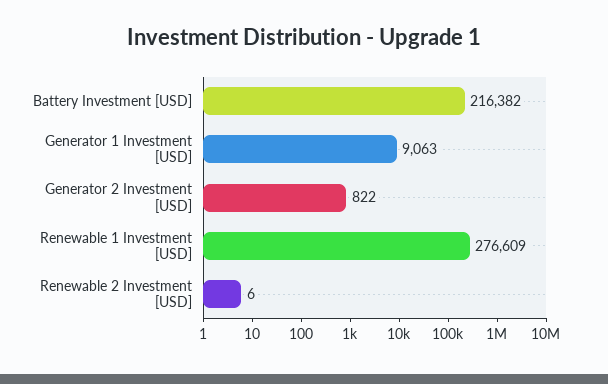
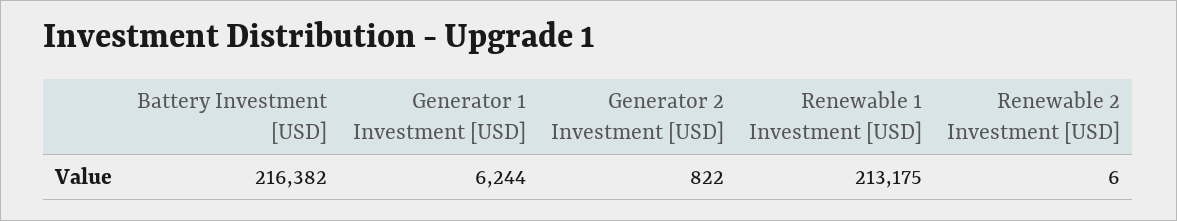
Generator 1 Investment [USD]: 9063 -> 6244
Renewable 1 Investment [USD]: 276609 -> 213175

